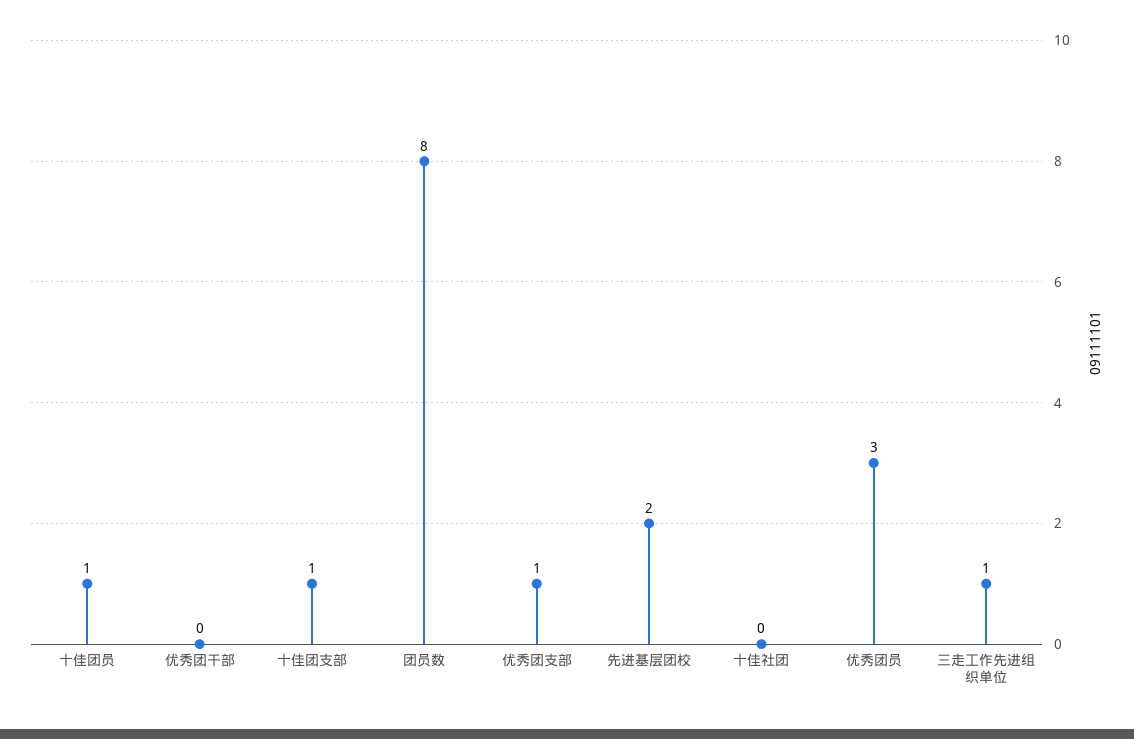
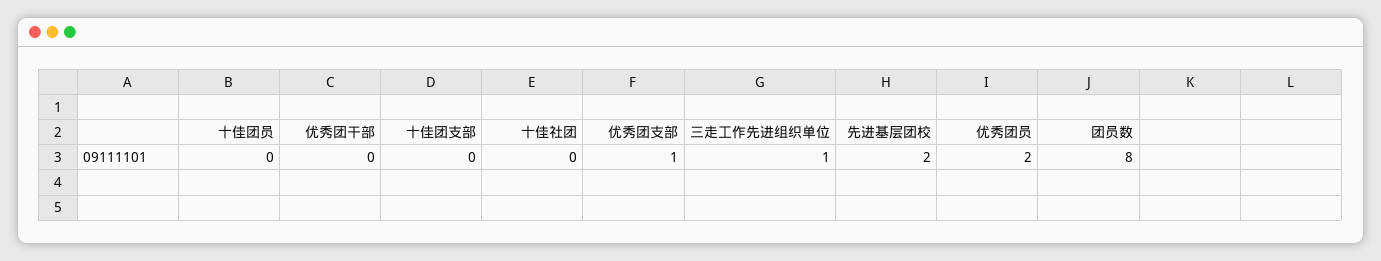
十佳团员: 1 -> 0
十佳团支部: 1 -> 0
优秀团员: 3 -> 2

